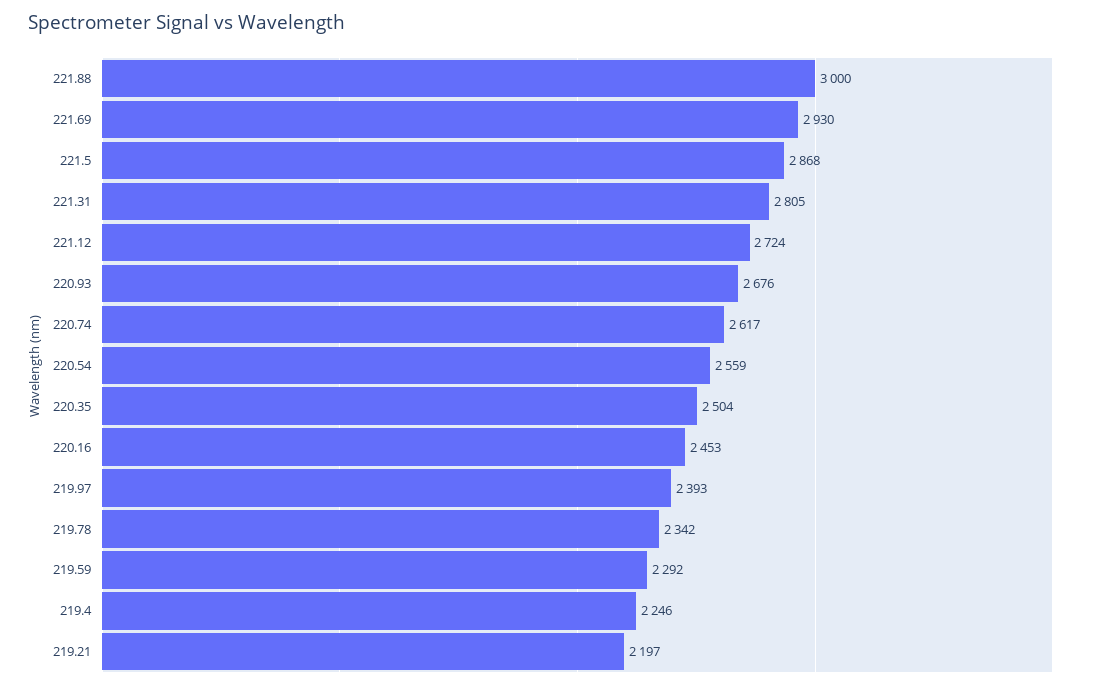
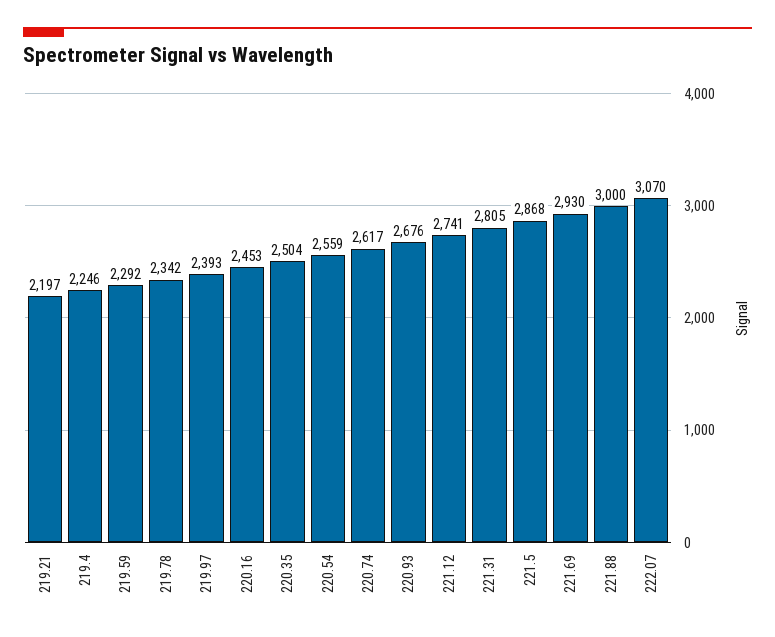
221.12: 2724 -> 2741
222.07: none -> 3070

